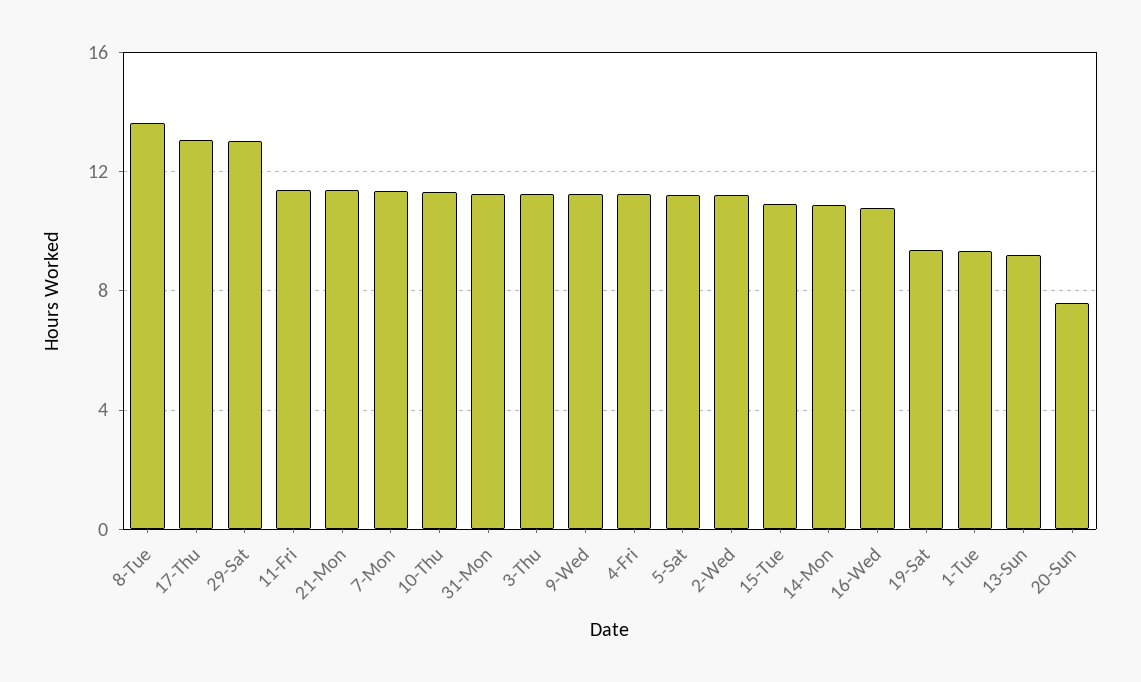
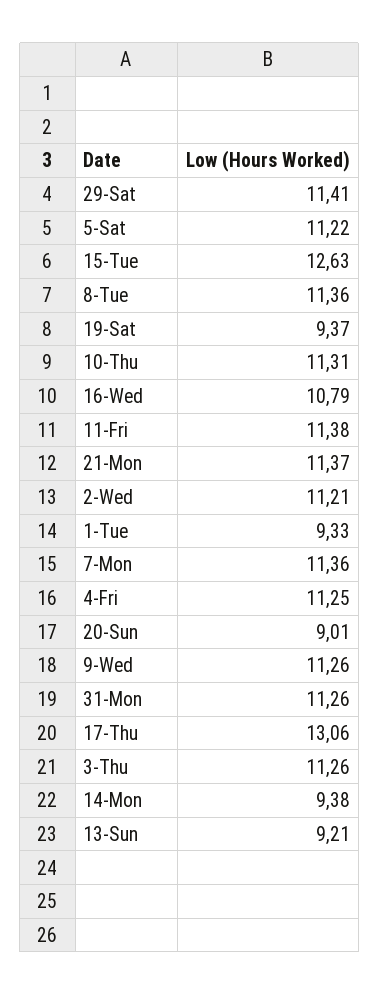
8-Tue: 13.5 -> 11.36
29-Sat: 13 -> 11.41
15-Tue: 11 -> 12.63
14-Mon: 11 -> 9.38
20-Sun: 7.5 -> 9.01

